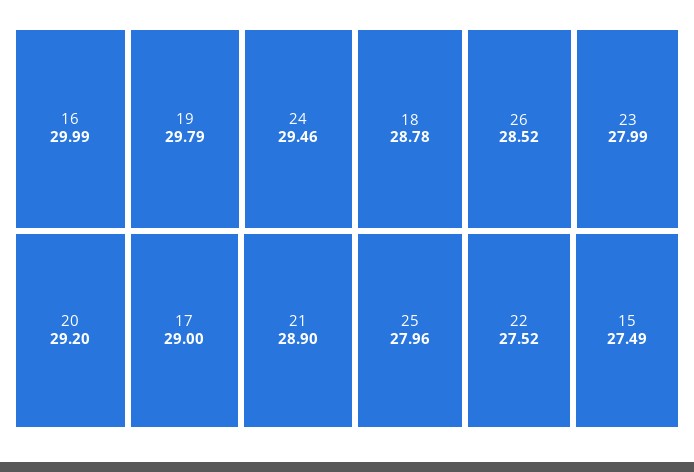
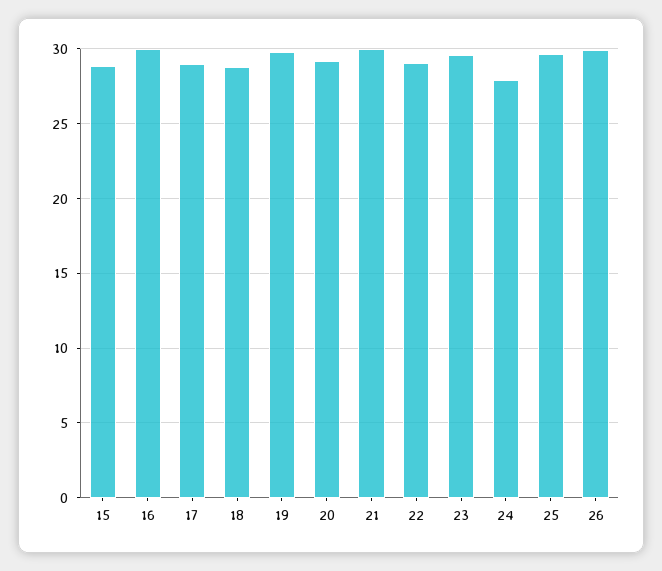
24: 29.46 -> 28
21: 28.9 -> 30
26: 28.52 -> 30
23: 27.99 -> 29.5
25: 27.96 -> 29.5
22: 27.52 -> 29
15: 27.49 -> 29

